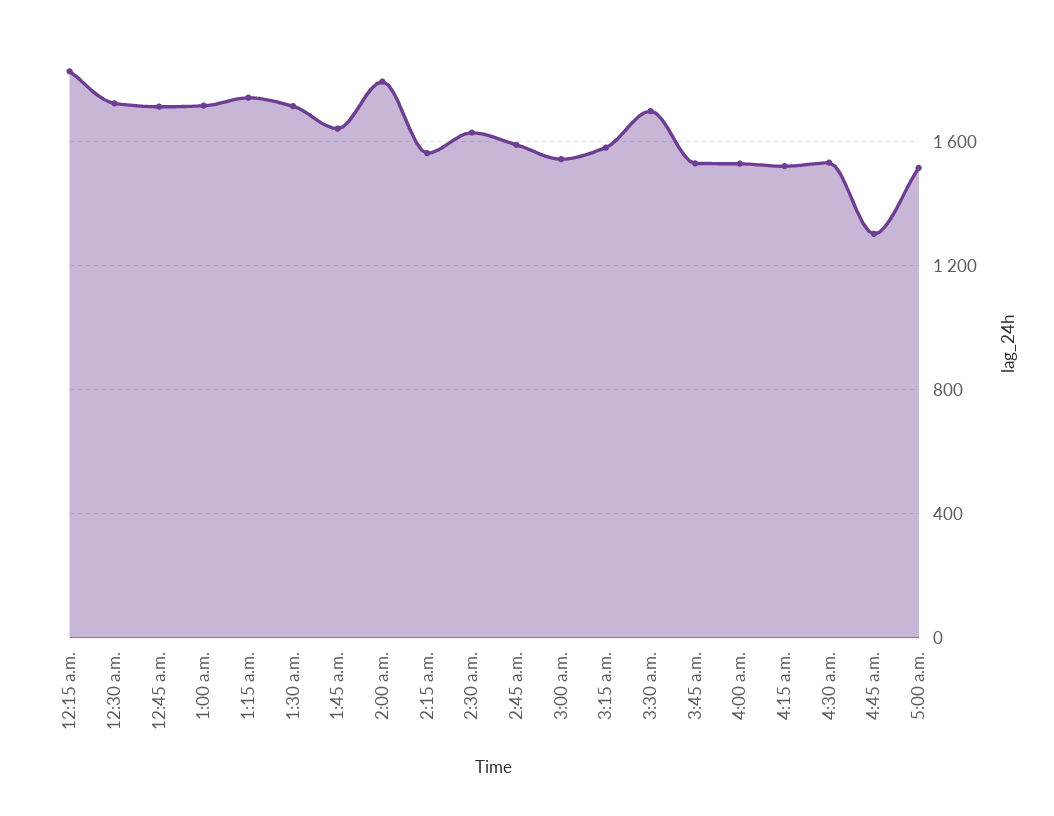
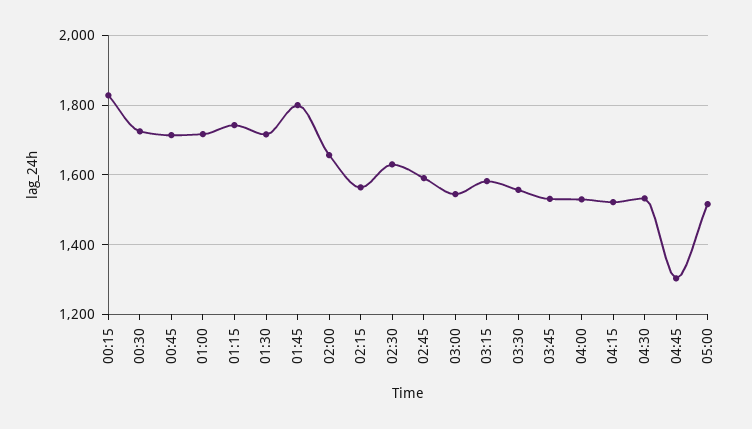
1:45 a.m.: 1650 -> 1800
2:00 a.m.: 1800 -> 1660
3:30 a.m.: 1700 -> 1560

